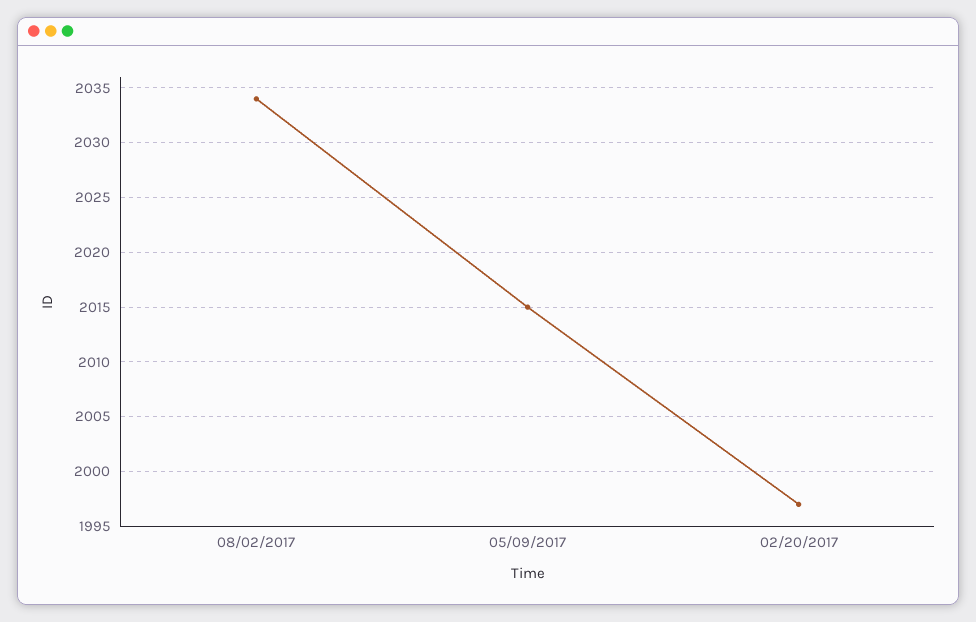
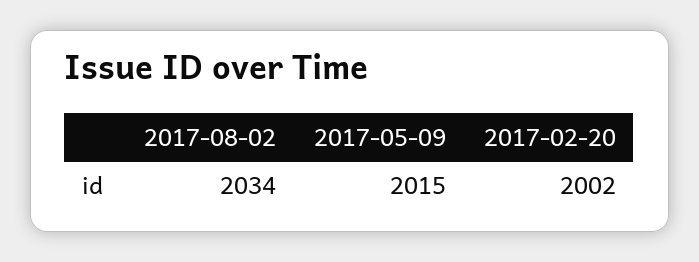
02/20/2017: 1997 -> 2002

